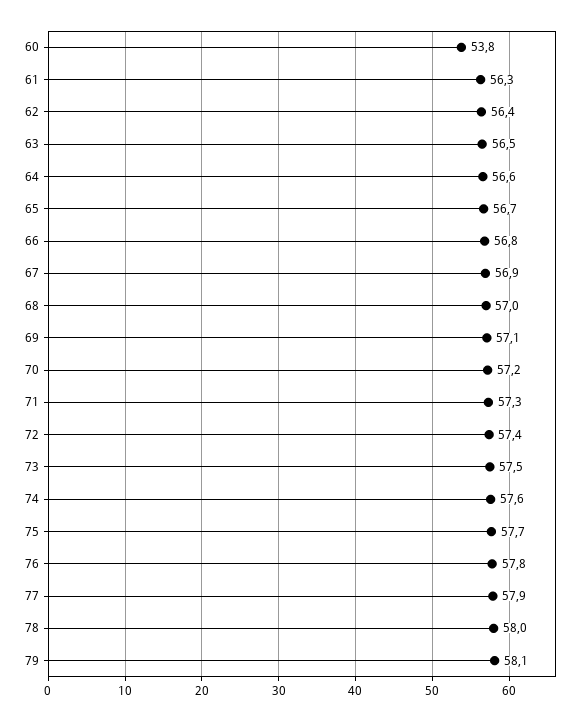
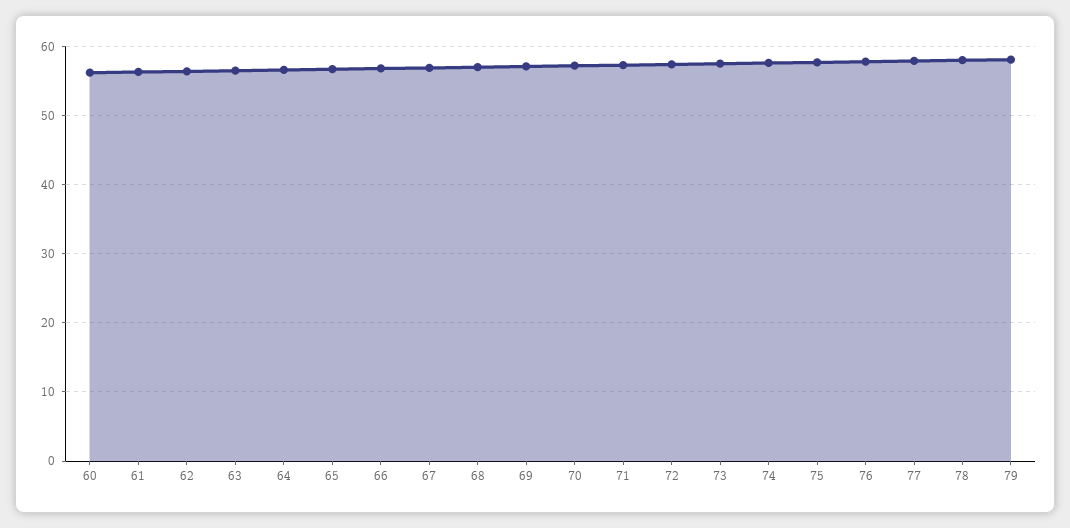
60: 53.8 -> 56

